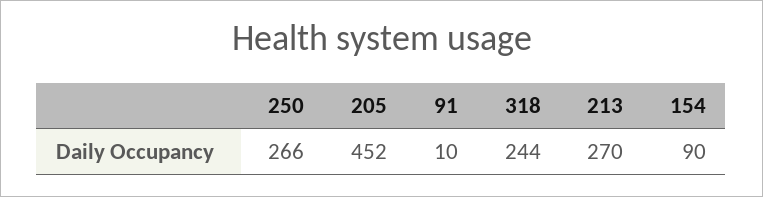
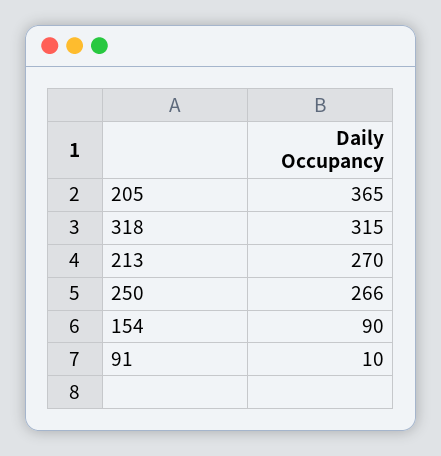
205: 452 -> 365
318: 244 -> 315

